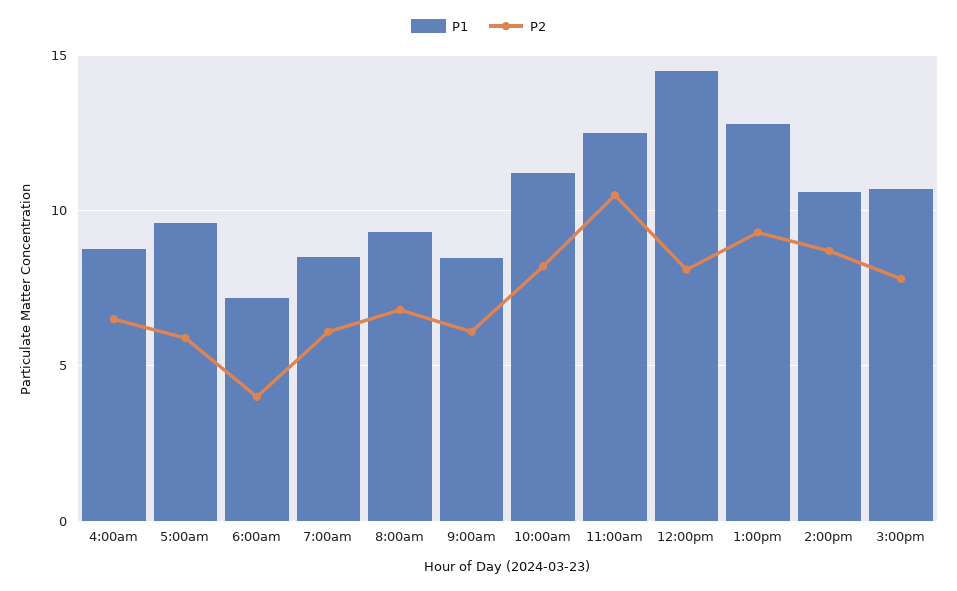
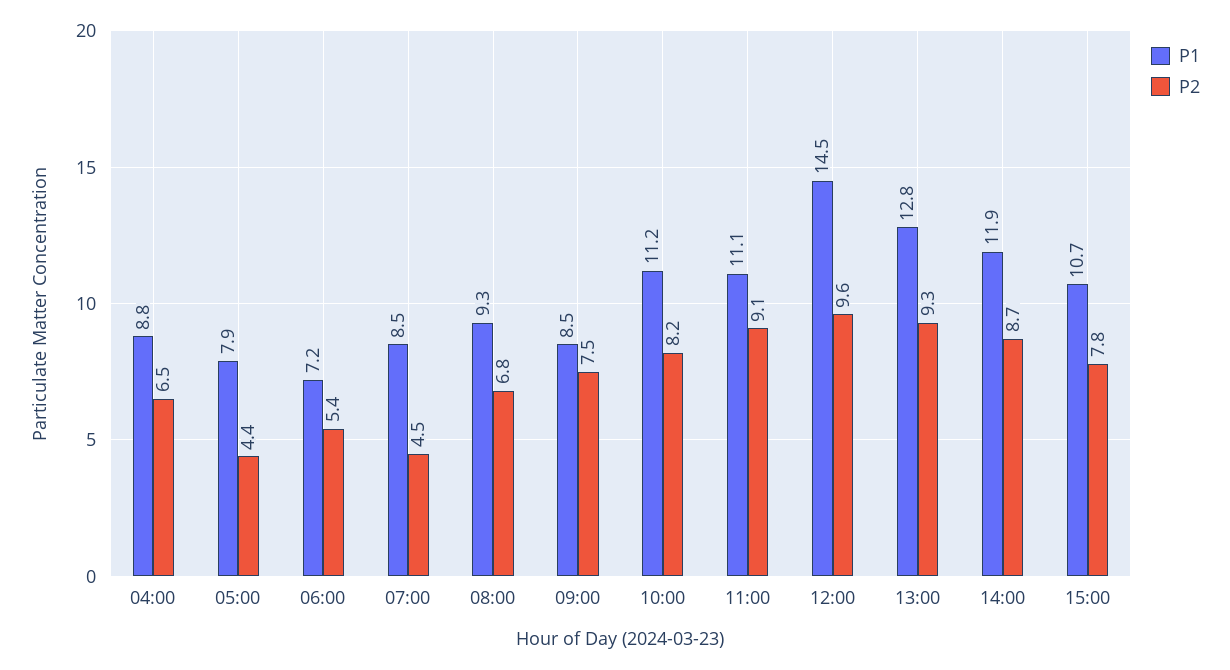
P1, 5:00am: 9.5 -> 7.9
P2, 5:00am: 6 -> 4.4
P2, 6:00am: 4 -> 5.4
P2, 7:00am: 6 -> 4.5
P2, 9:00am: 6 -> 7.5
P1, 11:00am: 12.5 -> 11.1
P2, 11:00am: 10.5 -> 9.1
P2, 12:00pm: 8 -> 9.6
P1, 2:00pm: 10.5 -> 11.9

